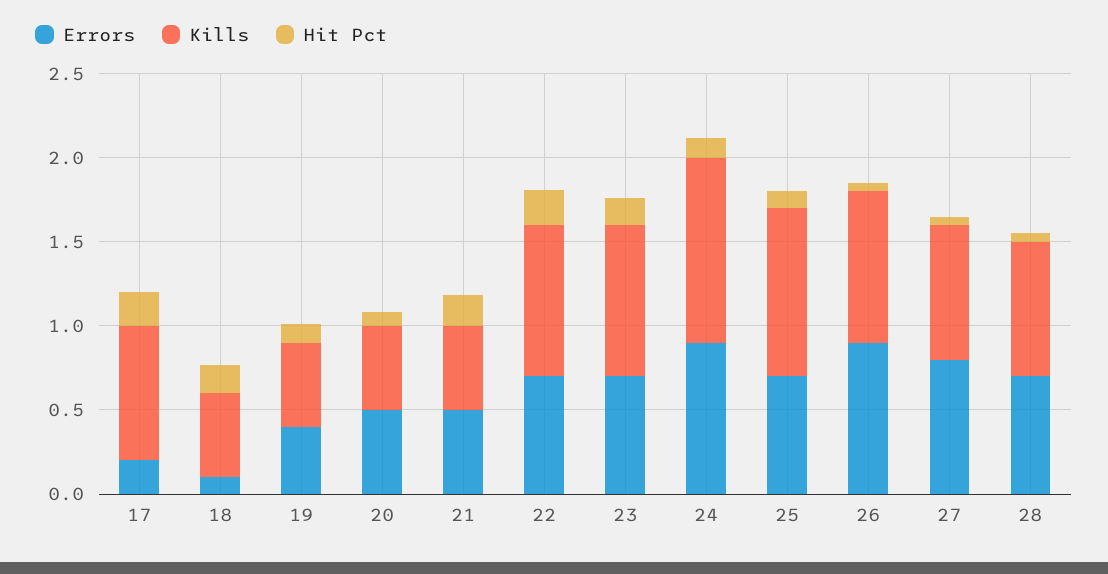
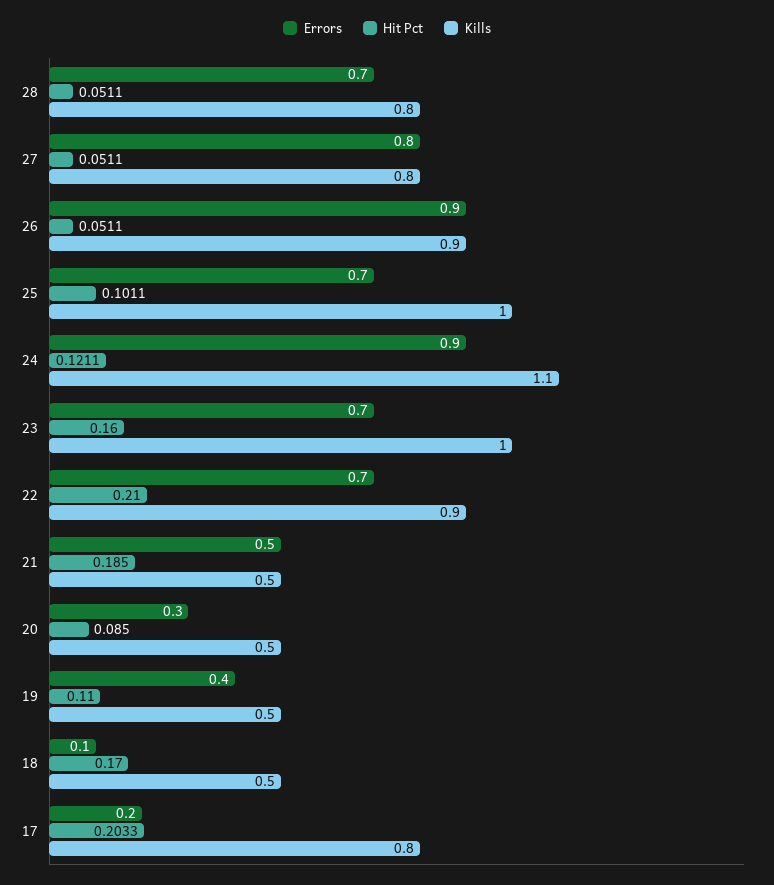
Errors, 20: 0.5 -> 0.3
Kills, 23: 0.9 -> 1

